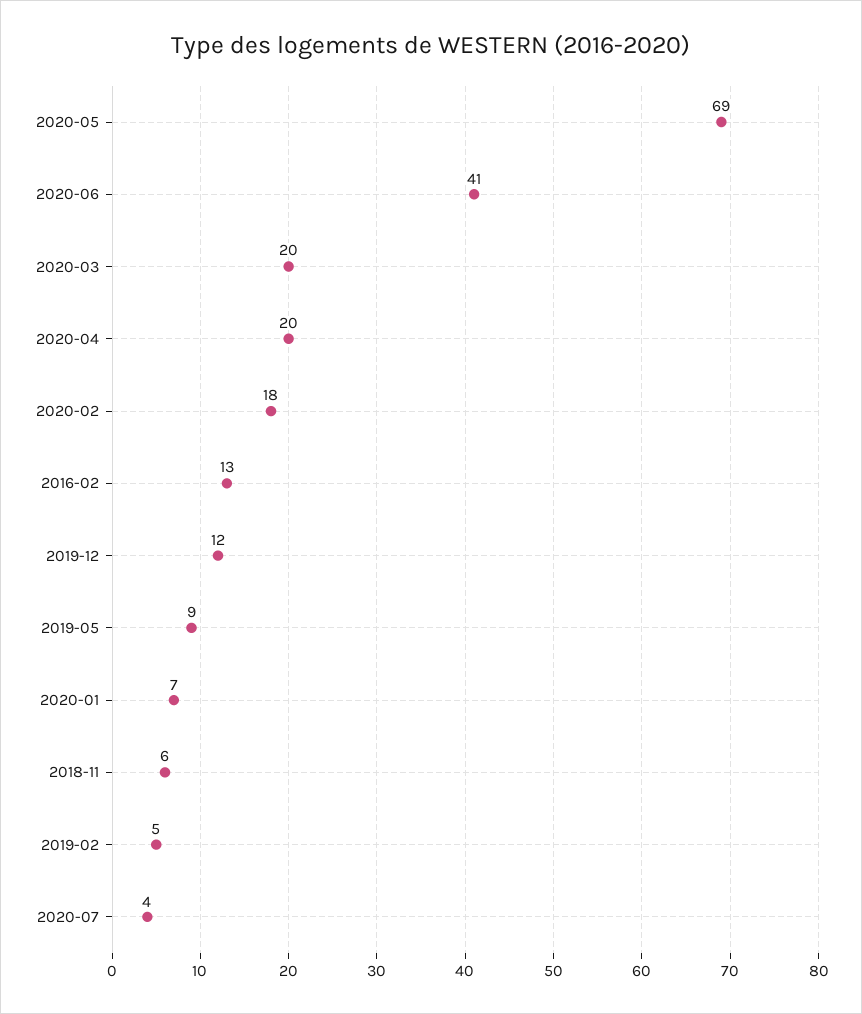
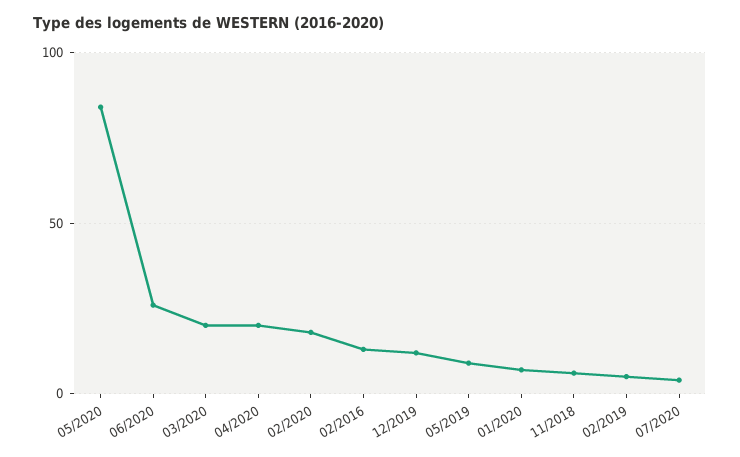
2020-05: 69 -> 85
2020-06: 41 -> 25

